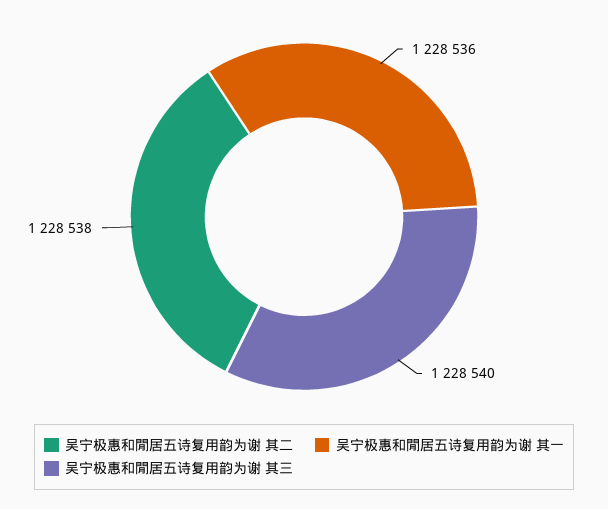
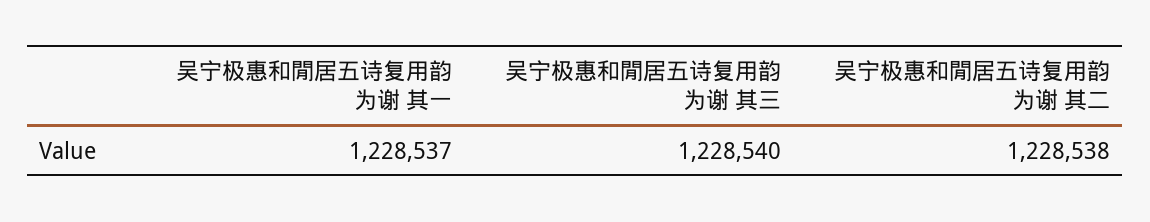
吴宁极惠和閒居五诗复用韵为谢 其一: 1228536 -> 1228537

